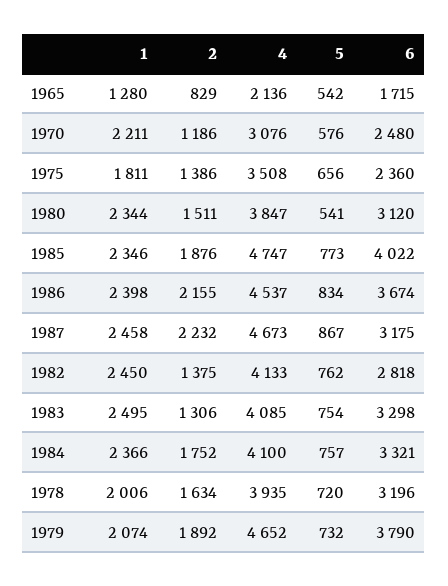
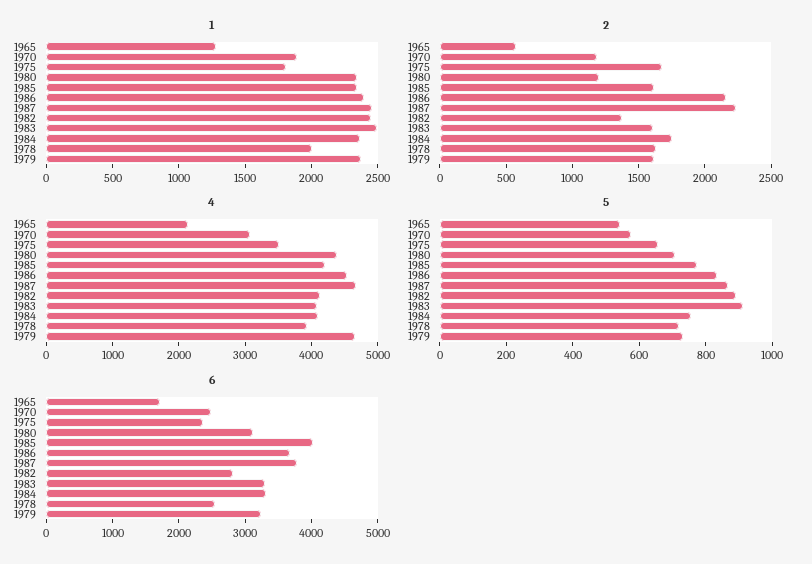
2, 1965: 829 -> 600
1, 1970: 2211 -> 1900
2, 1975: 1386 -> 1700
2, 1980: 1511 -> 1200
4, 1980: 3847 -> 4400
5, 1980: 541 -> 700
2, 1985: 1876 -> 1600
4, 1985: 4747 -> 4200
6, 1987: 3175 -> 3800
5, 1982: 762 -> 900
2, 1983: 1306 -> 1600
5, 1983: 754 -> 900
6, 1978: 3196 -> 2600
1, 1979: 2074 -> 2400
2, 1979: 1892 -> 1600
6, 1979: 3790 -> 3200

